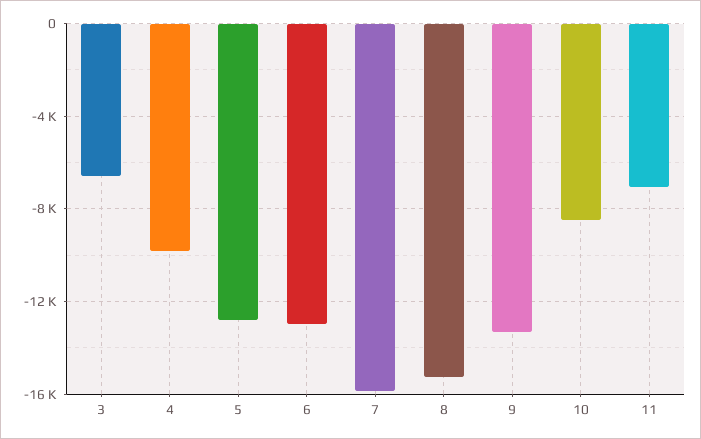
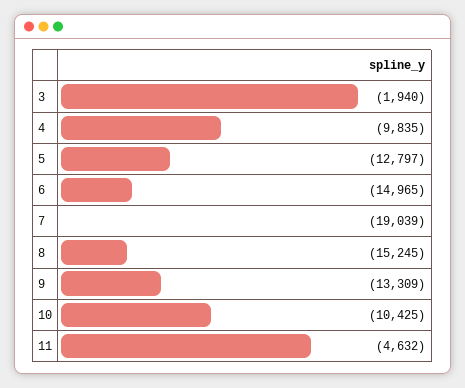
3: -6500 -> -1940
6: -13000 -> -14965
7: -16000 -> -19039
10: -8500 -> -10425
11: -7000 -> -4632

